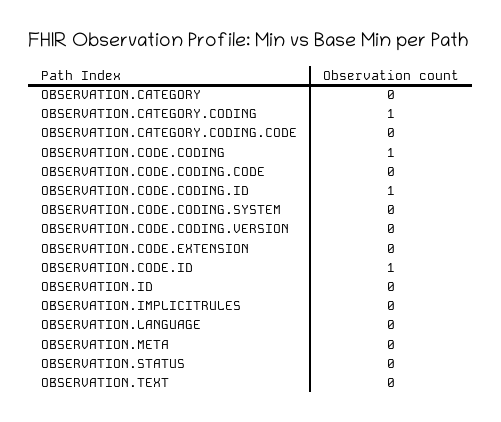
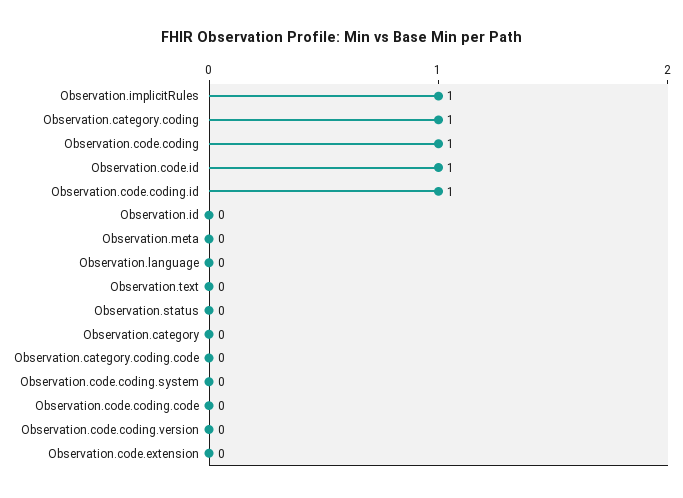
OBSERVATION.IMPLICITRULES: 0 -> 1

